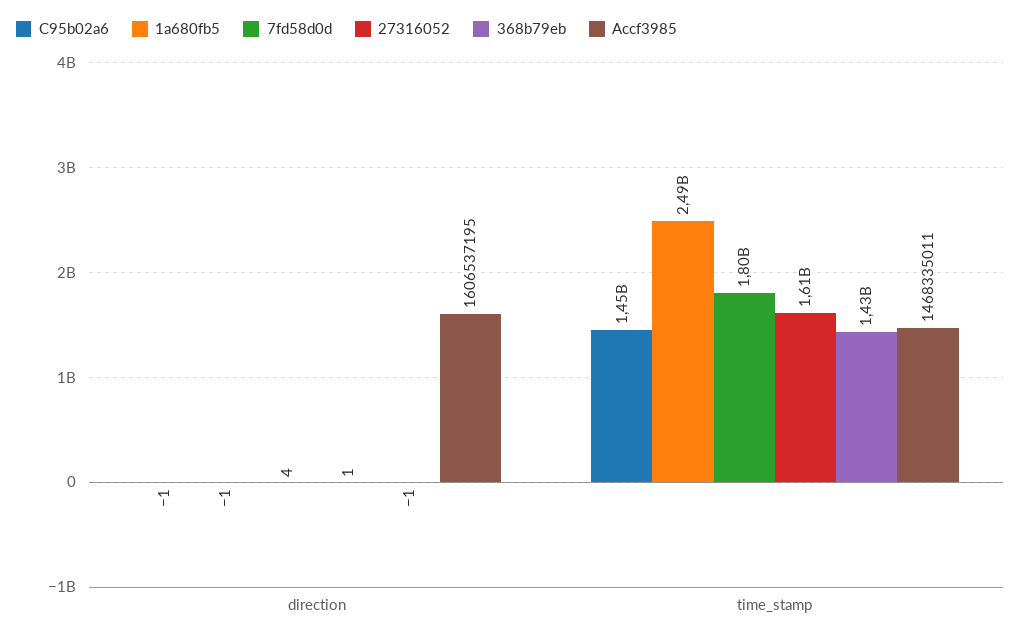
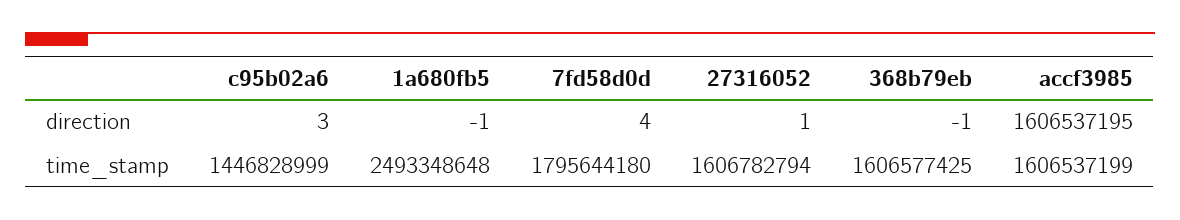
C95b02a6, direction: -1 -> 3
368b79eb, time_stamp: 1430000000 -> 1606577425
Accf3985, time_stamp: 1468335011 -> 1606537199

